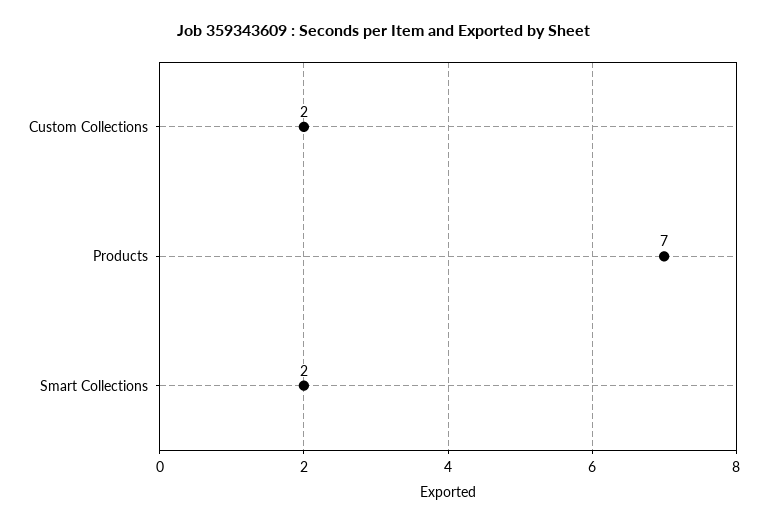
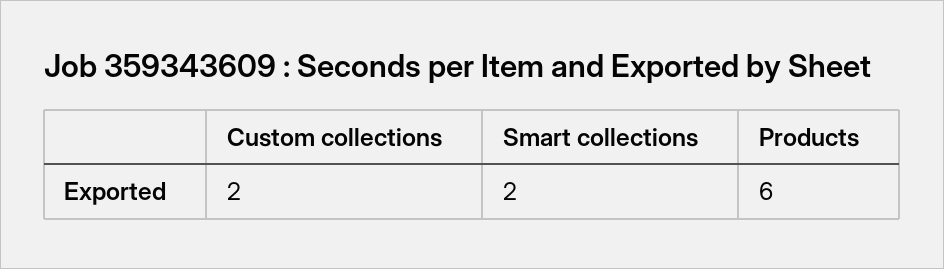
Products: 7 -> 6

